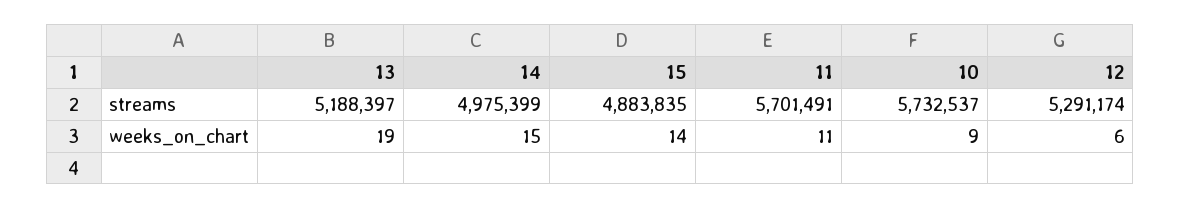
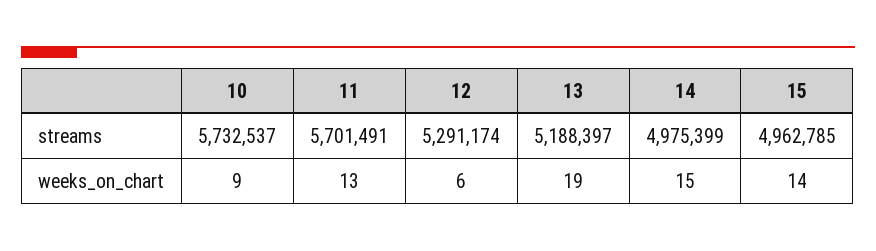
15, streams: 4883835 -> 4962785
11, weeks_on_chart: 11 -> 13

